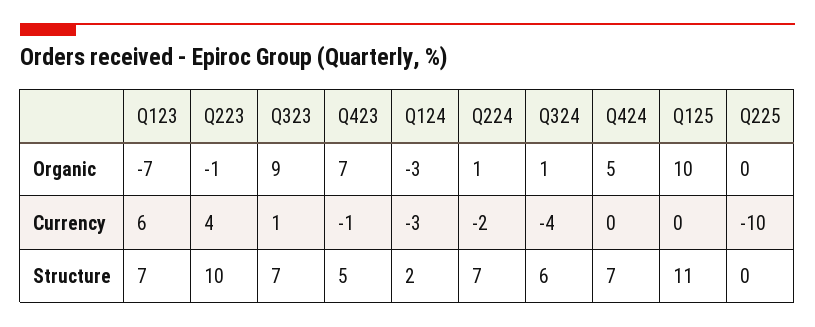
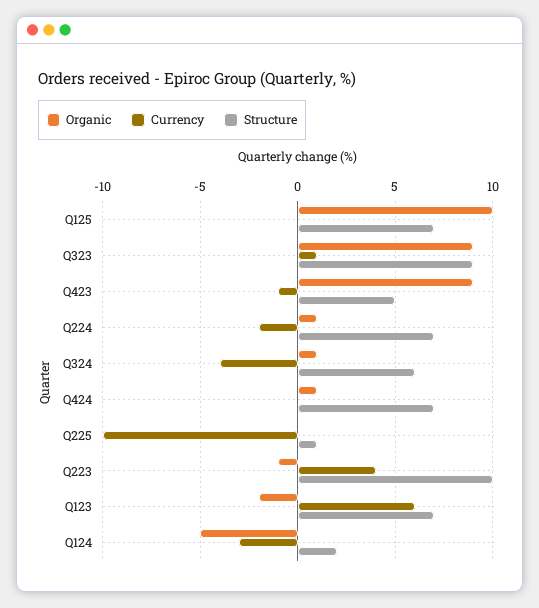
Organic, Q123: -7 -> -2
Organic, Q423: 7 -> 9
Organic, Q124: -3 -> -5
Organic, Q424: 5 -> 1
Structure, Q323: 7 -> 9
Structure, Q125: 11 -> 7
Structure, Q225: 0 -> 1

